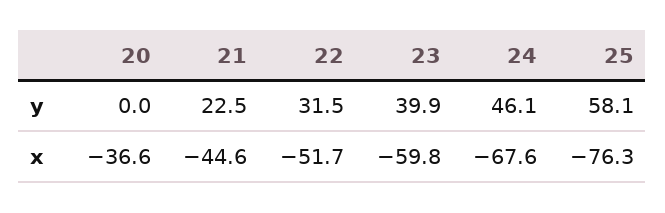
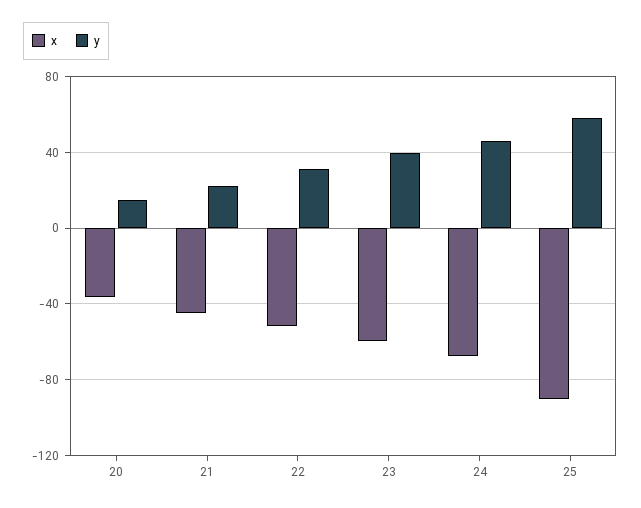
y, 20: 0 -> 15
x, 25: -76.3 -> -90

